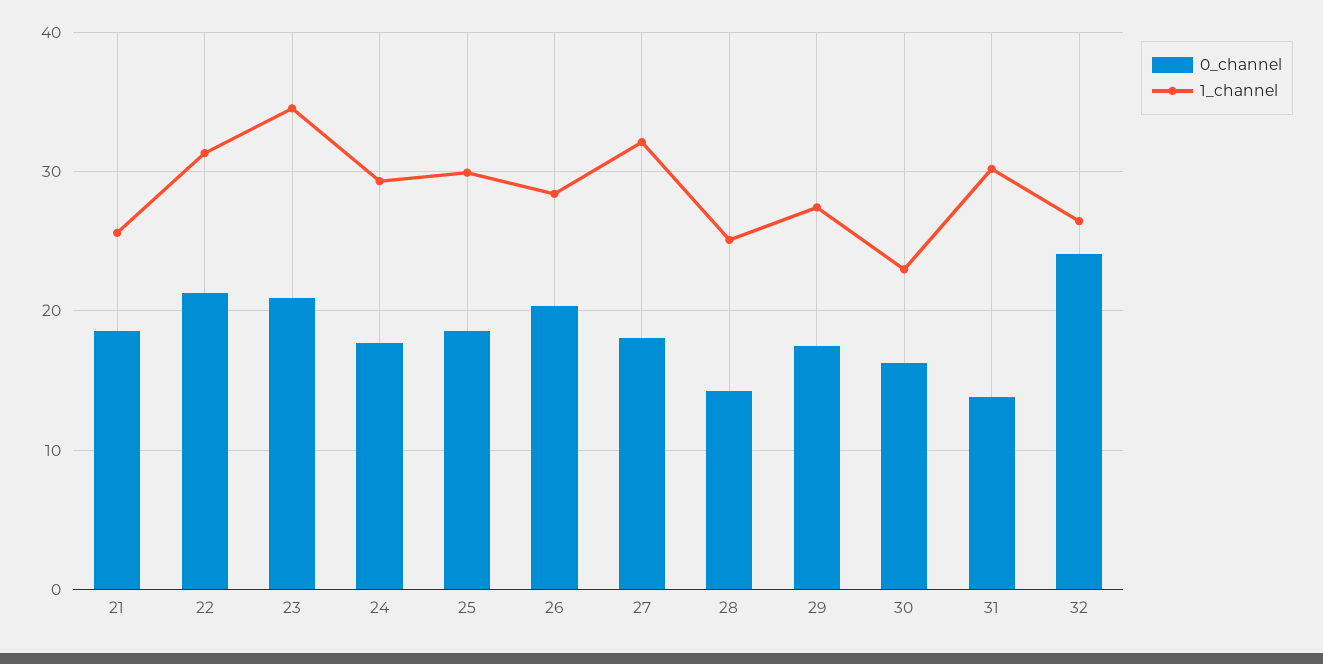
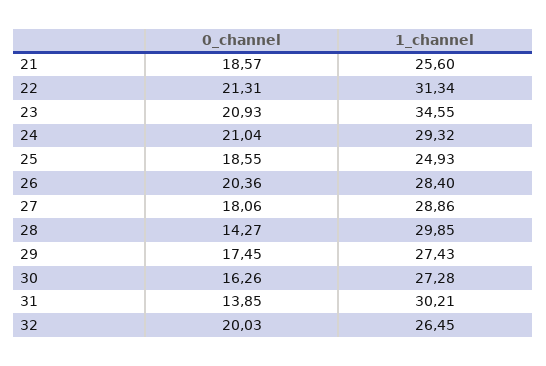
0_channel, 24: 18 -> 21.04
1_channel, 25: 30 -> 24.93
1_channel, 27: 32 -> 28.86
1_channel, 28: 25 -> 29.85
1_channel, 30: 23 -> 27.28
0_channel, 32: 24 -> 20.03

